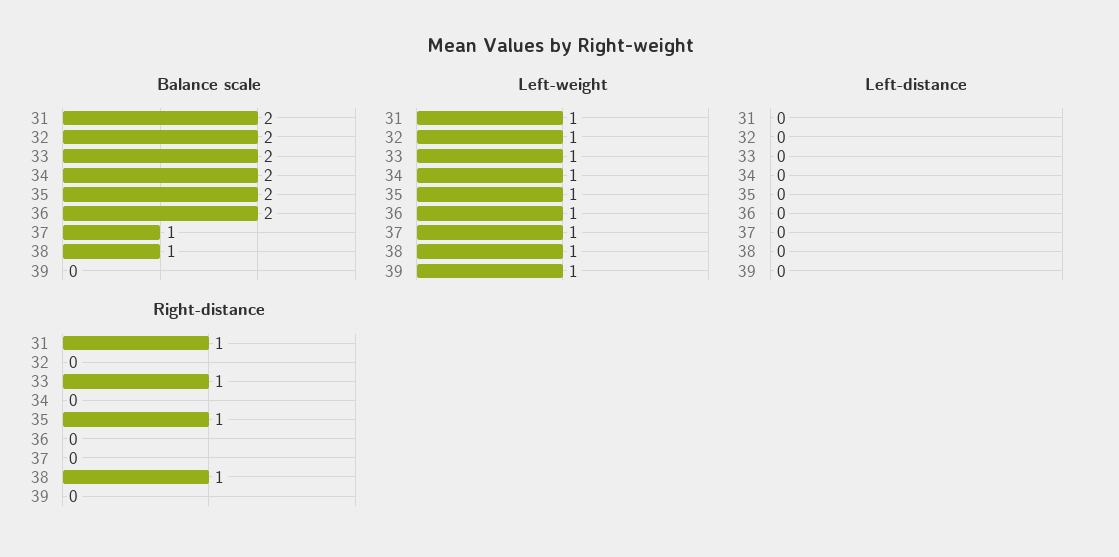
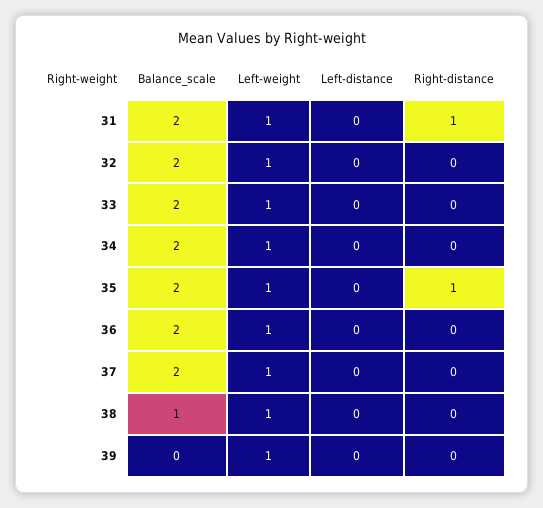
Balance scale, 37: 1 -> 2
Right-distance, 33: 1 -> 0
Right-distance, 38: 1 -> 0

